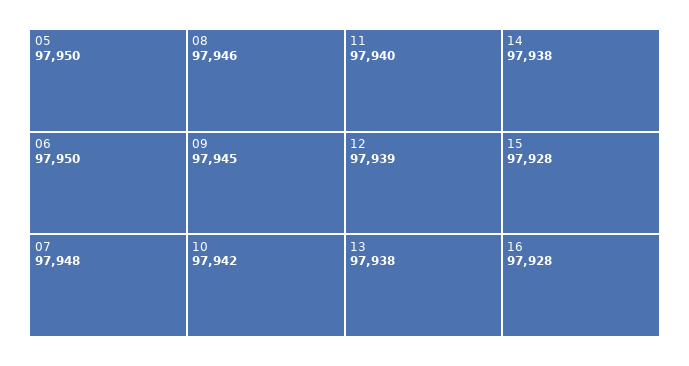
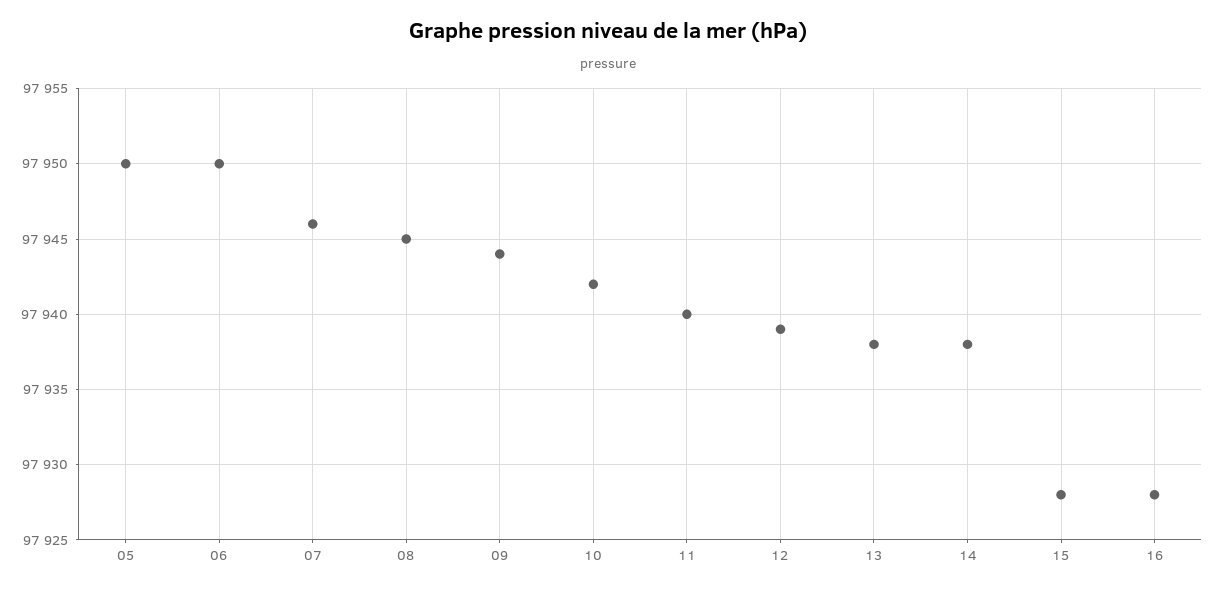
07: 97948 -> 97946
08: 97946 -> 97945
09: 97945 -> 97944

